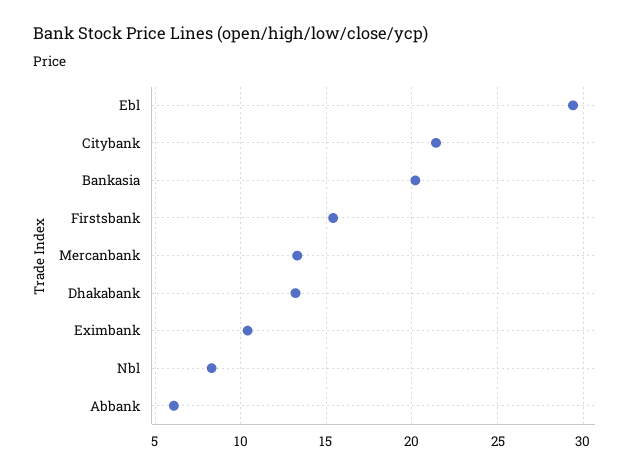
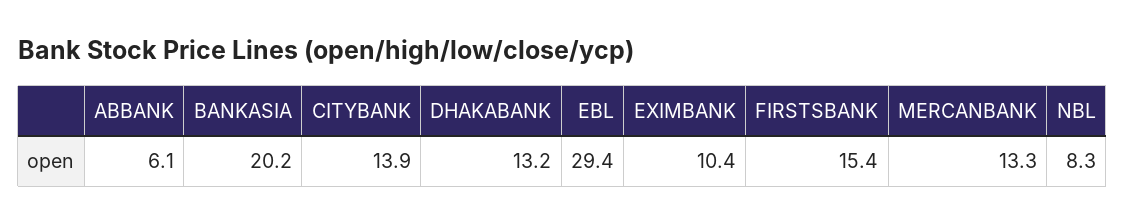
Citybank: 21.5 -> 13.9

